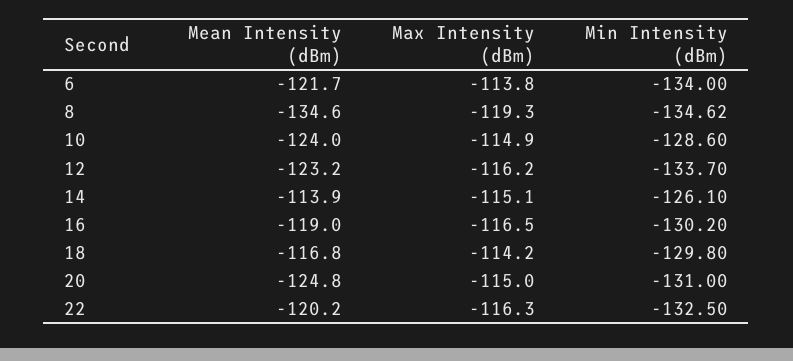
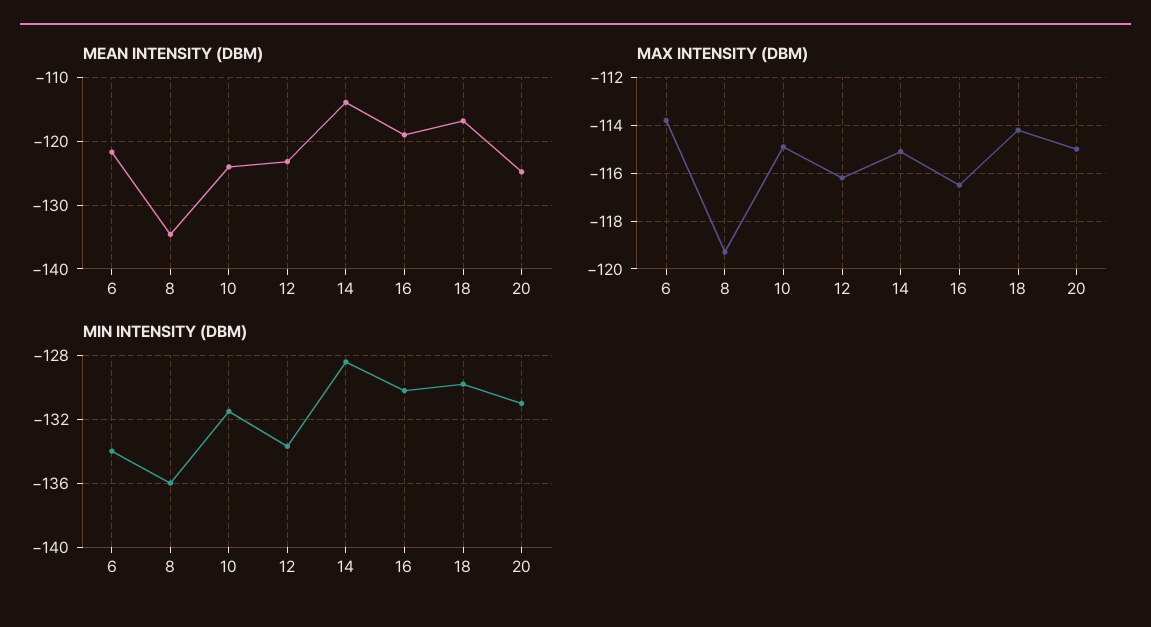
Min Intensity (dBm), 8: -134.62 -> -136
Min Intensity (dBm), 10: -128.6 -> -131.5
Min Intensity (dBm), 14: -126.1 -> -128.5
Mean Intensity (dBm), 22: -120.2 -> none
Max Intensity (dBm), 22: -116.3 -> none
Min Intensity (dBm), 22: -132.5 -> none

